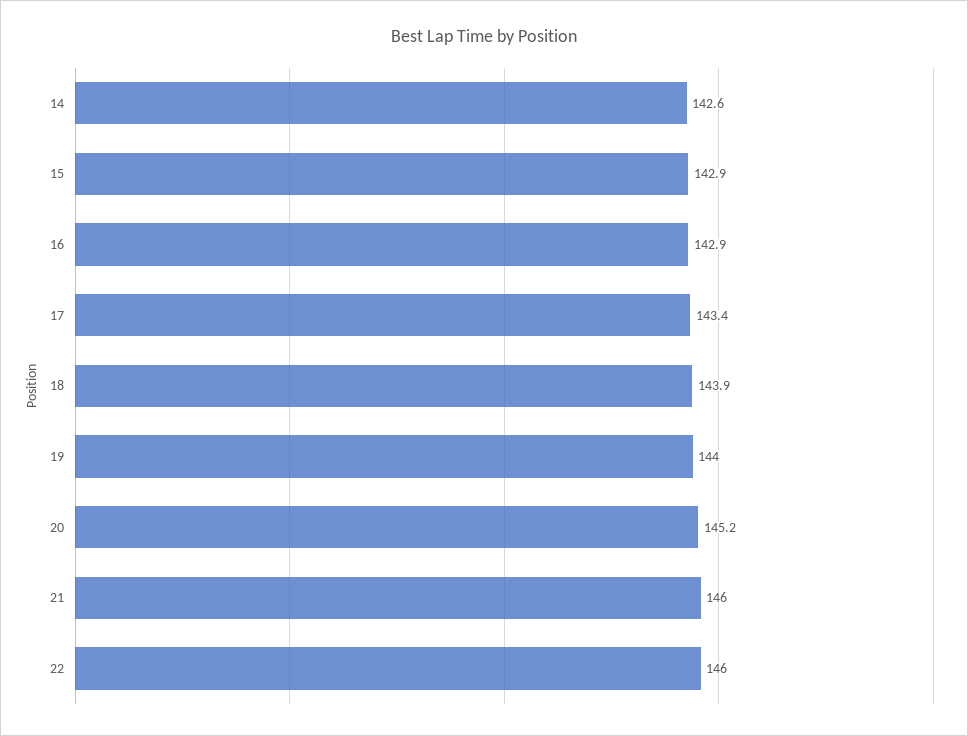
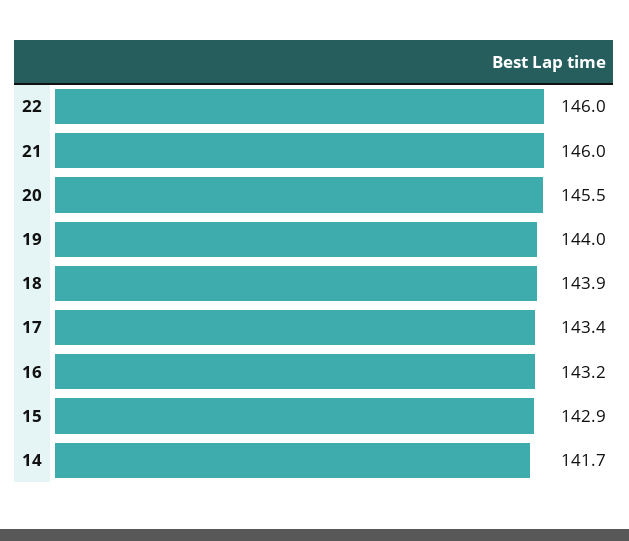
14: 142.6 -> 141.7
16: 142.9 -> 143.2
20: 145.2 -> 145.5

